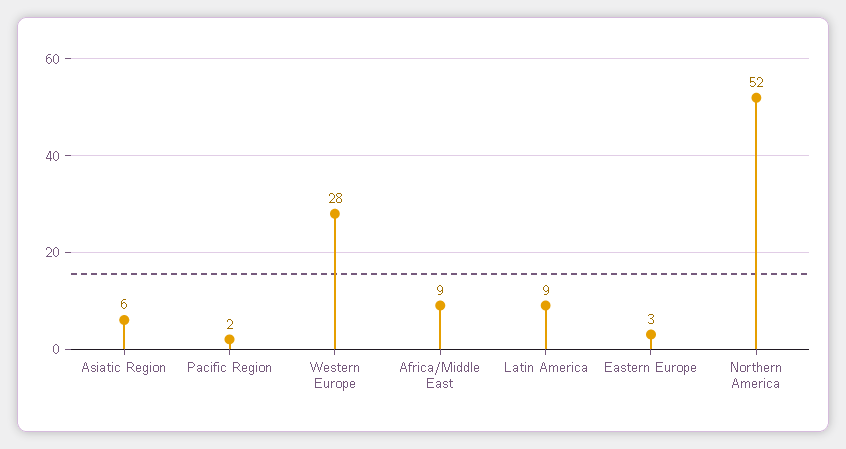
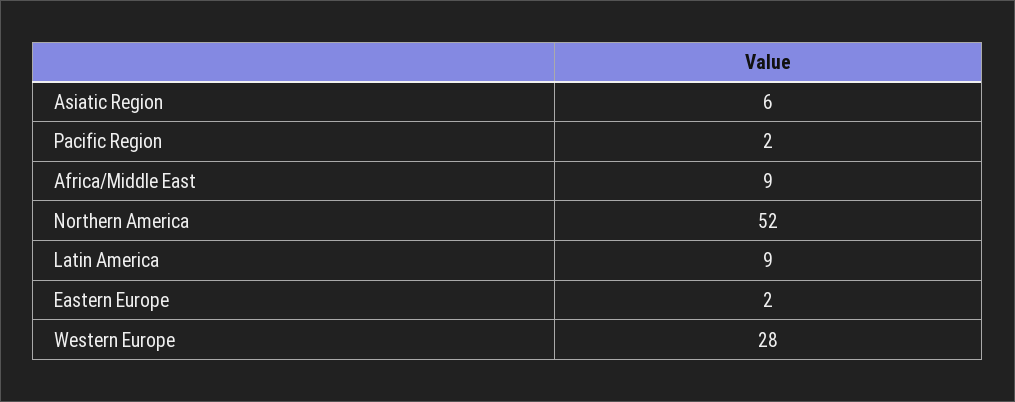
Eastern Europe: 3 -> 2

